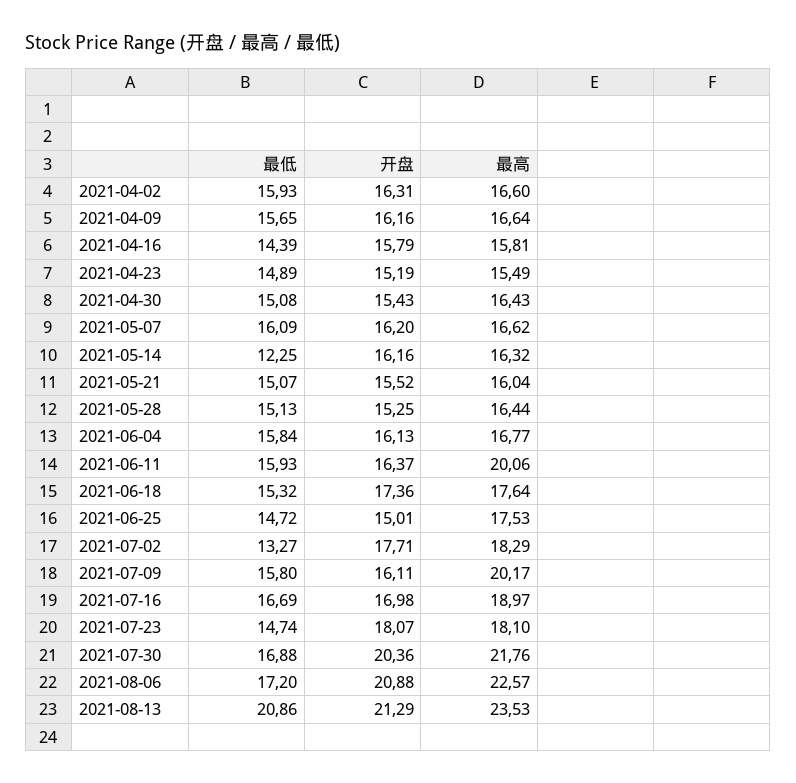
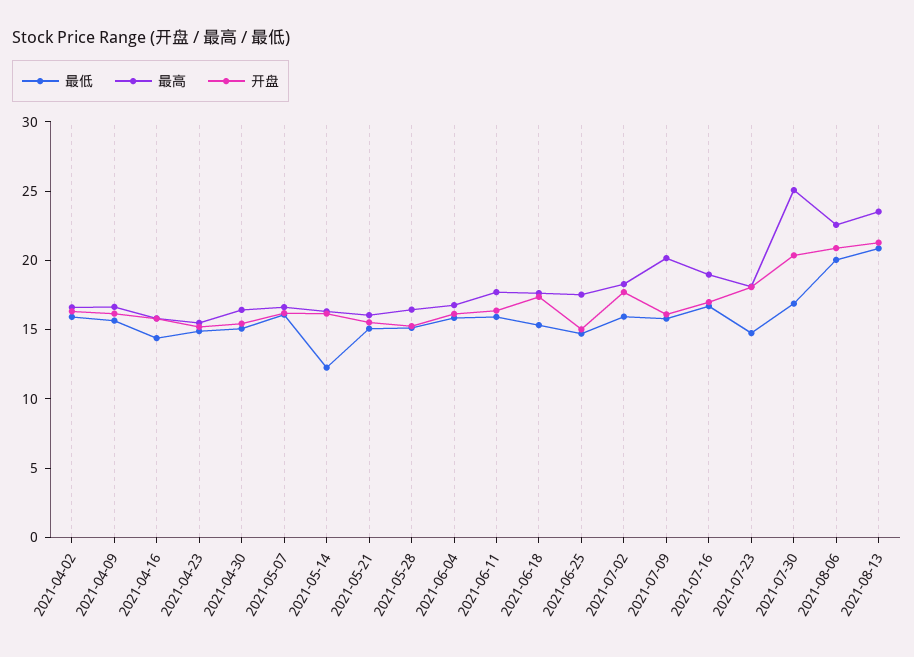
最高, 2021-06-11: 20.06 -> 18
最低, 2021-07-02: 13.27 -> 16
最高, 2021-07-30: 21.76 -> 25
最低, 2021-08-06: 17.2 -> 20

